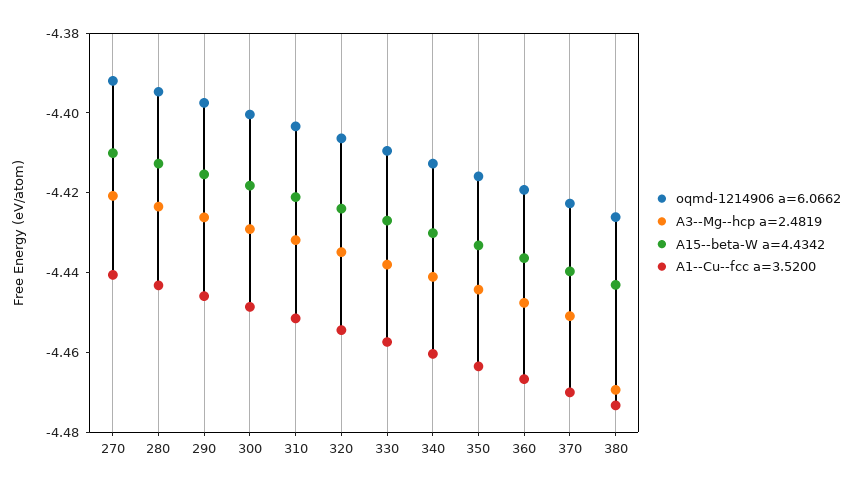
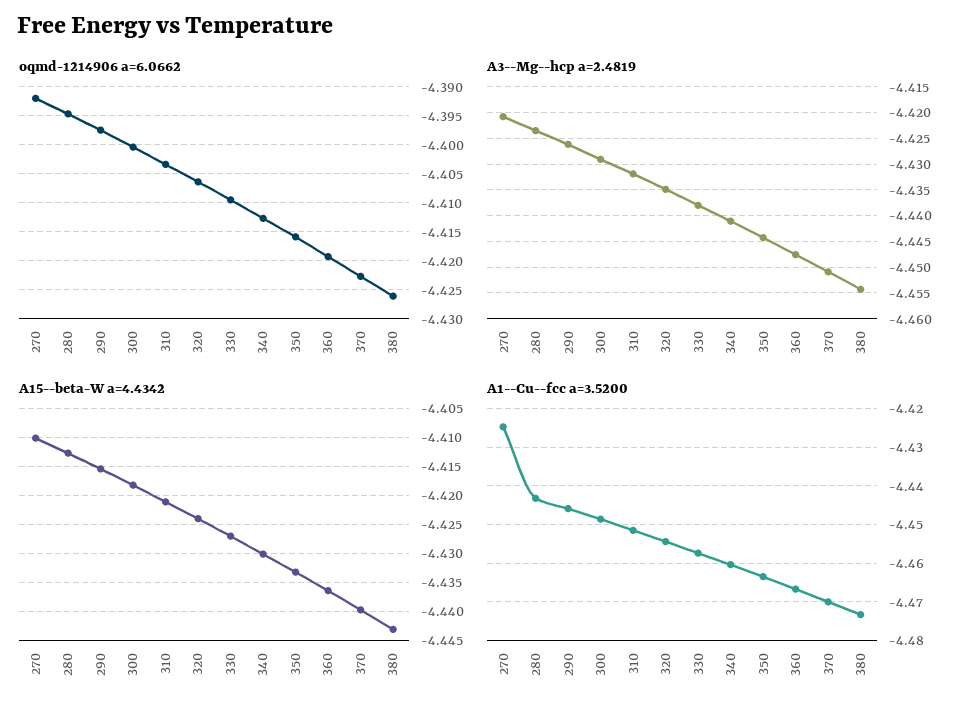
A1--Cu--fcc a=3.5200, 270: -4.44 -> -4.424
A3--Mg--hcp a=2.4819, 380: -4.47 -> -4.455

